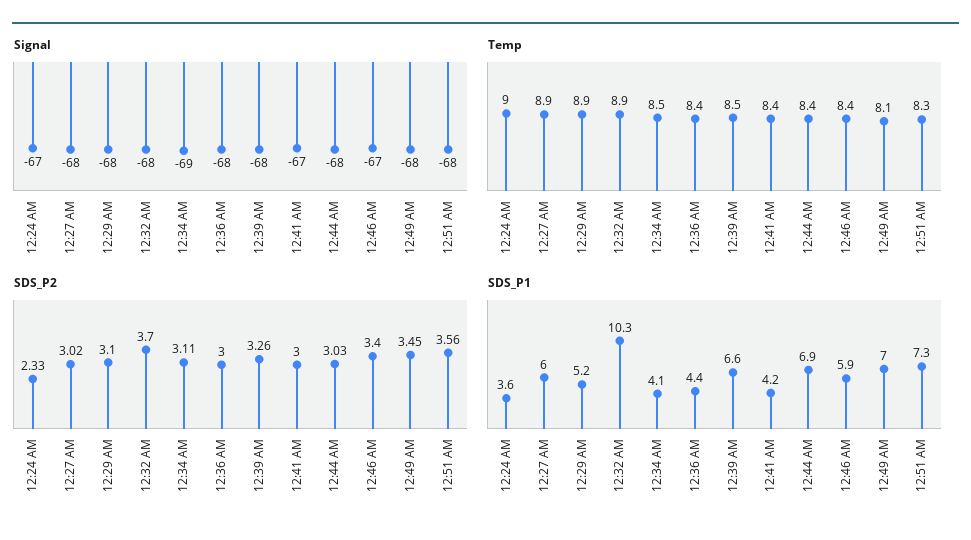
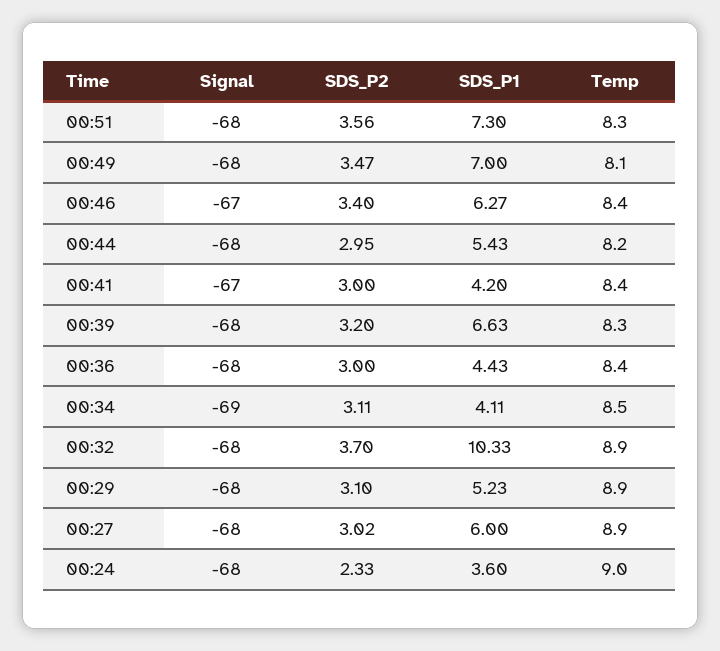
Signal, 12:24 AM: -67 -> -68
Temp, 12:39 AM: 8.5 -> 8.3
Temp, 12:44 AM: 8.4 -> 8.2
SDS_P2, 12:39 AM: 3.26 -> 3.2
SDS_P2, 12:44 AM: 3.03 -> 2.95
SDS_P2, 12:49 AM: 3.45 -> 3.47
SDS_P1, 12:44 AM: 6.9 -> 5.43
SDS_P1, 12:46 AM: 5.9 -> 6.27

